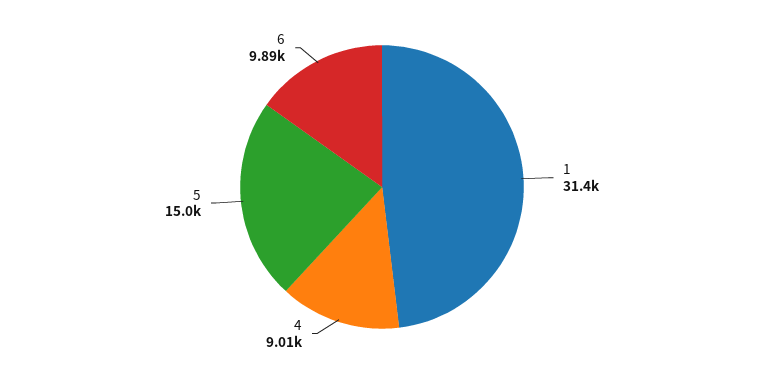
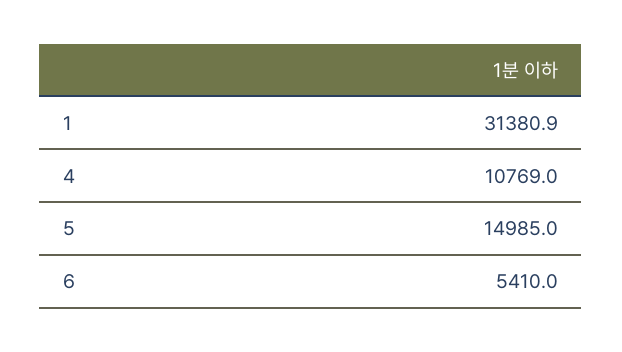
4: 9010 -> 10769
6: 9890 -> 5410

